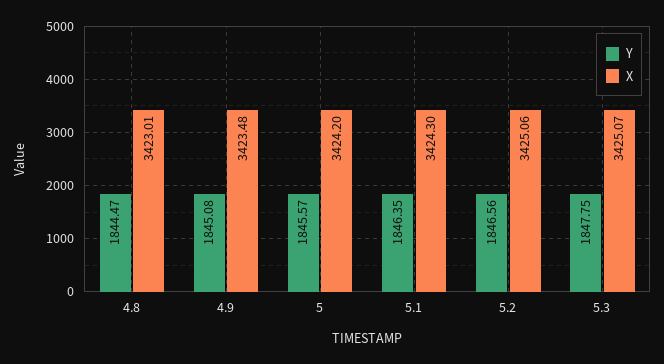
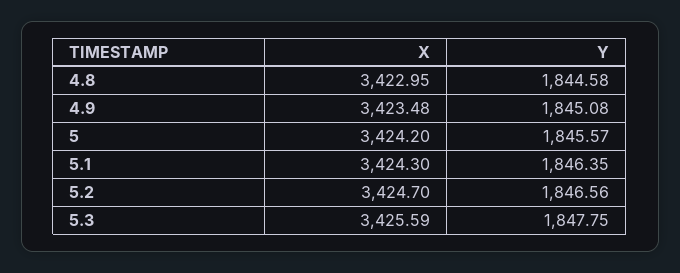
Y, 4.8: 1844.47 -> 1844.58
X, 4.8: 3423.01 -> 3422.95
X, 5.2: 3425.06 -> 3424.7
X, 5.3: 3425.07 -> 3425.59

